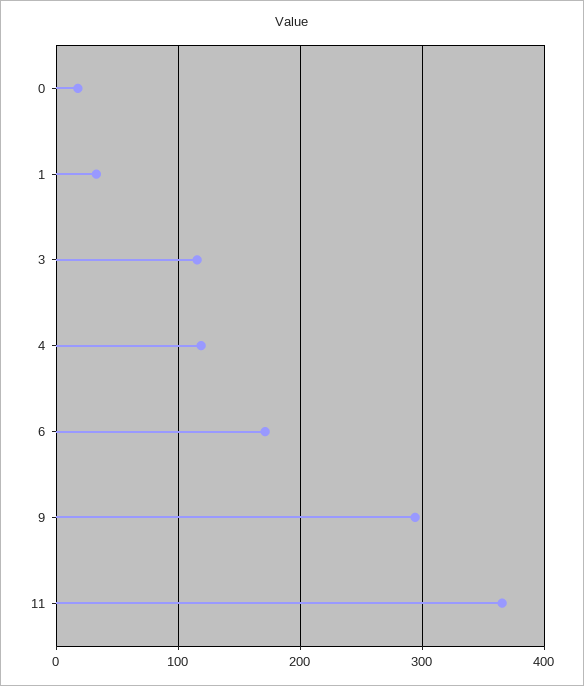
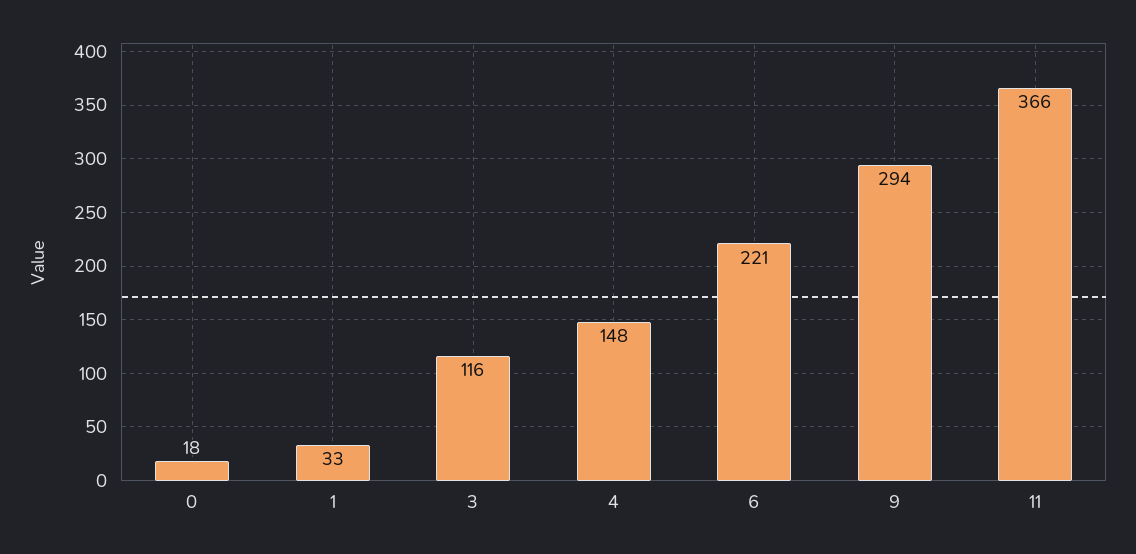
4: 120 -> 148
6: 170 -> 221

